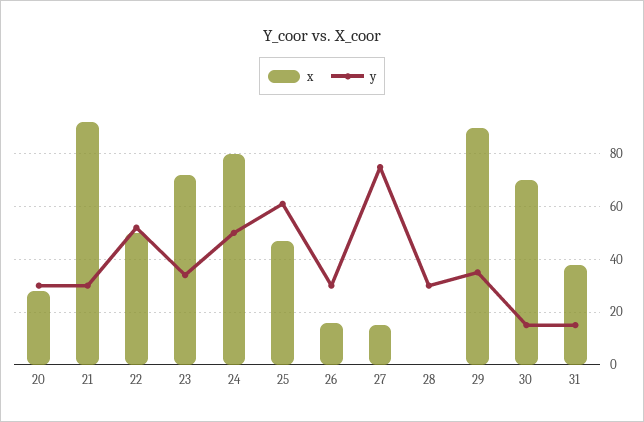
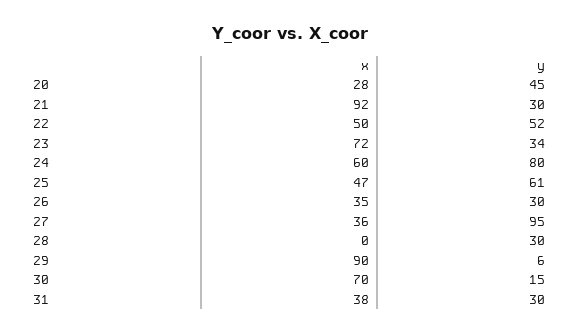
y, 20: 30 -> 45
x, 24: 80 -> 60
y, 24: 50 -> 80
x, 26: 15 -> 35
x, 27: 15 -> 36
y, 27: 75 -> 95
y, 29: 35 -> 6
y, 31: 15 -> 30

